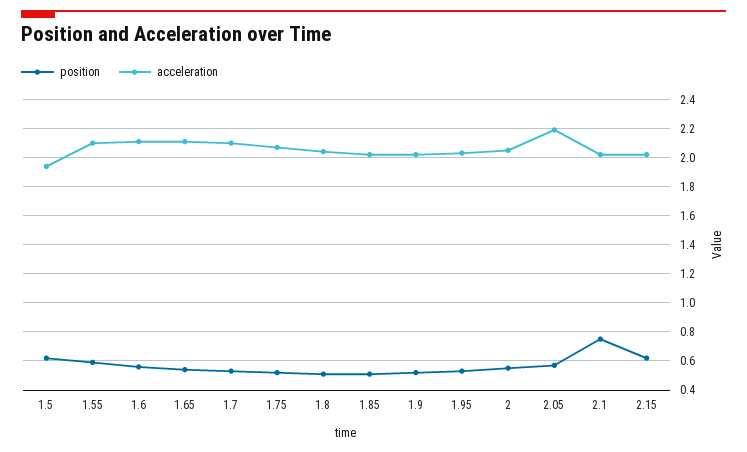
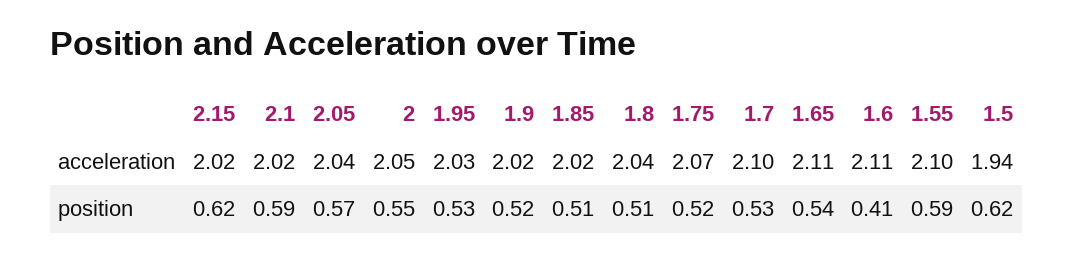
position, 1.6: 0.55 -> 0.41
acceleration, 2.05: 2.2 -> 2.04
position, 2.1: 0.75 -> 0.59

